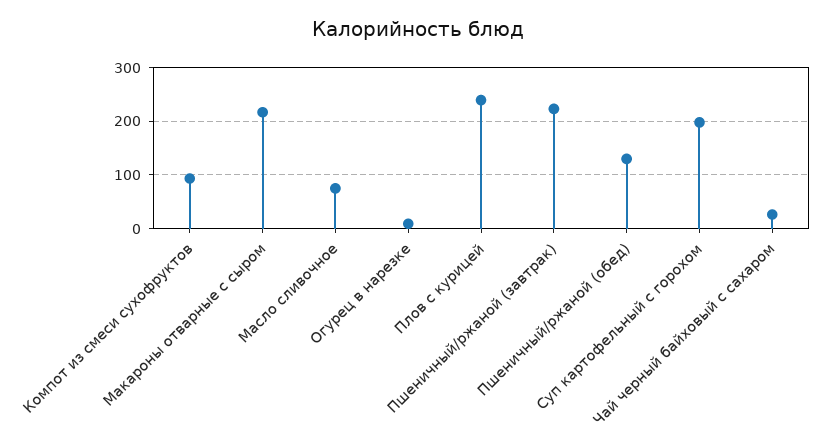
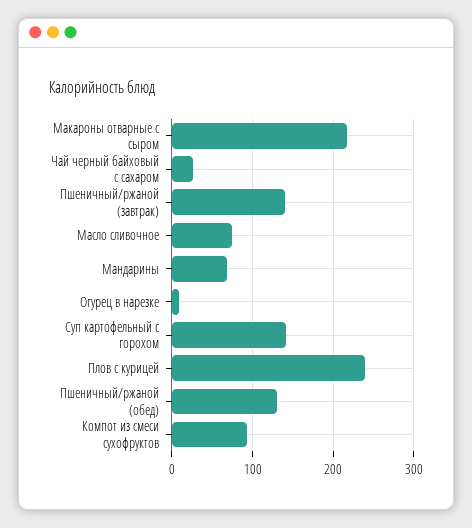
Пшеничный/ржаной (завтрак): 220 -> 140
Суп картофельный с горохом: 200 -> 140
Мандарины: none -> 70

